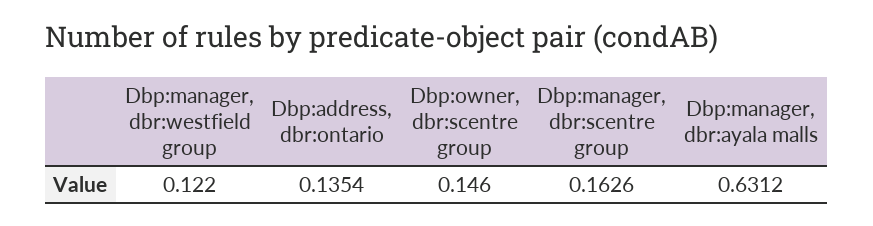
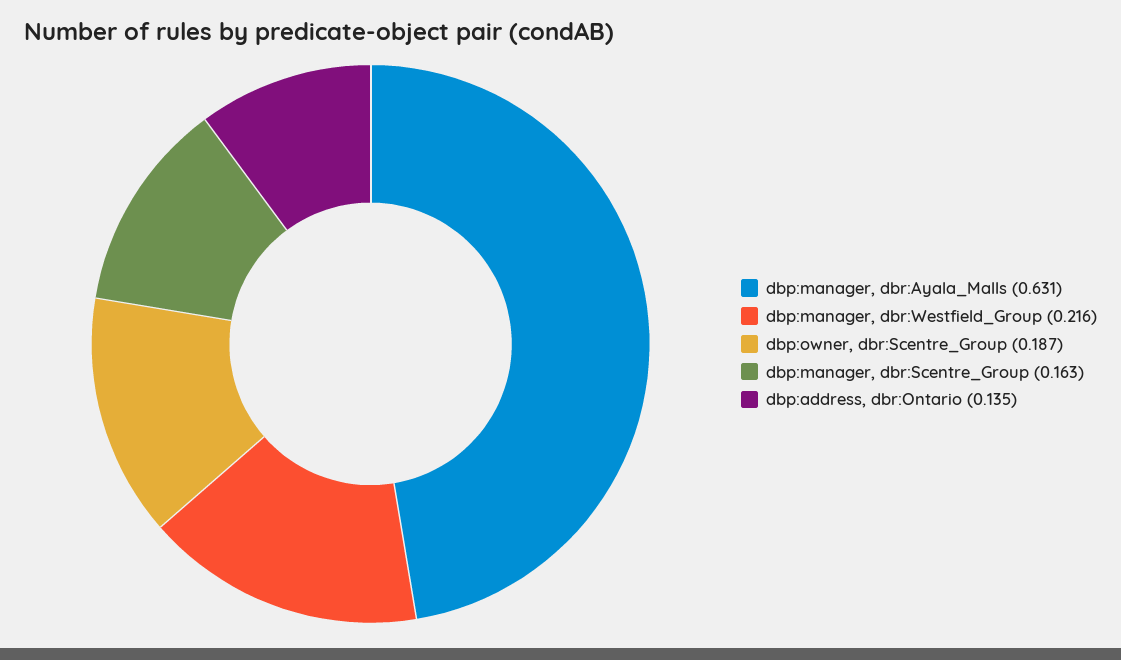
Dbp:manager, dbr:westfield group: 0.122 -> 0.216
Dbp:owner, dbr:scentre group: 0.146 -> 0.187

